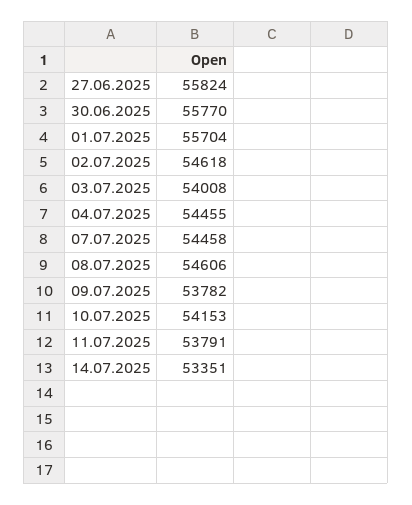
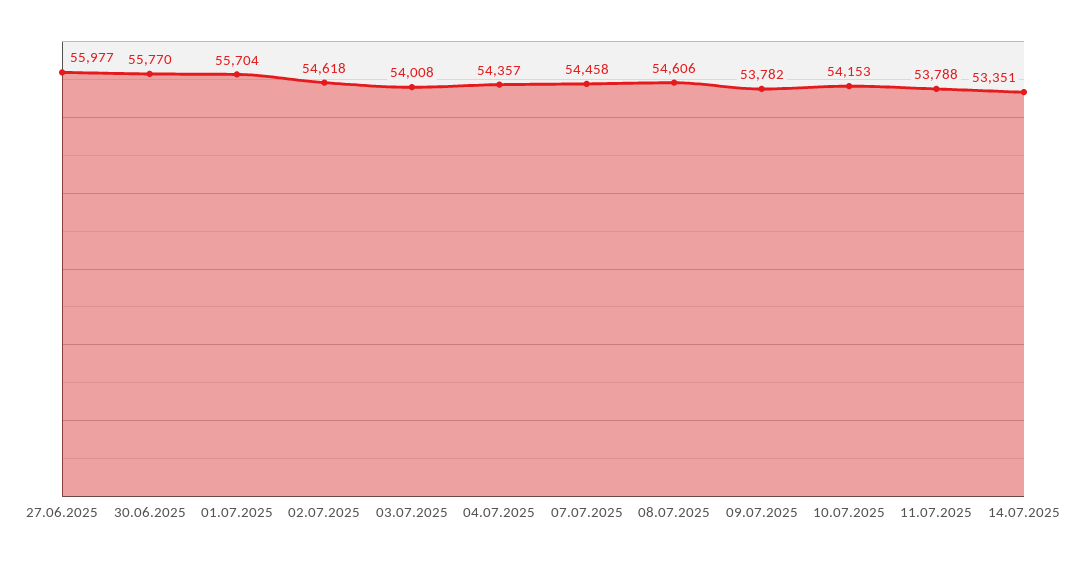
27.06.2025: 55824 -> 55977
04.07.2025: 54455 -> 54357
11.07.2025: 53791 -> 53788

